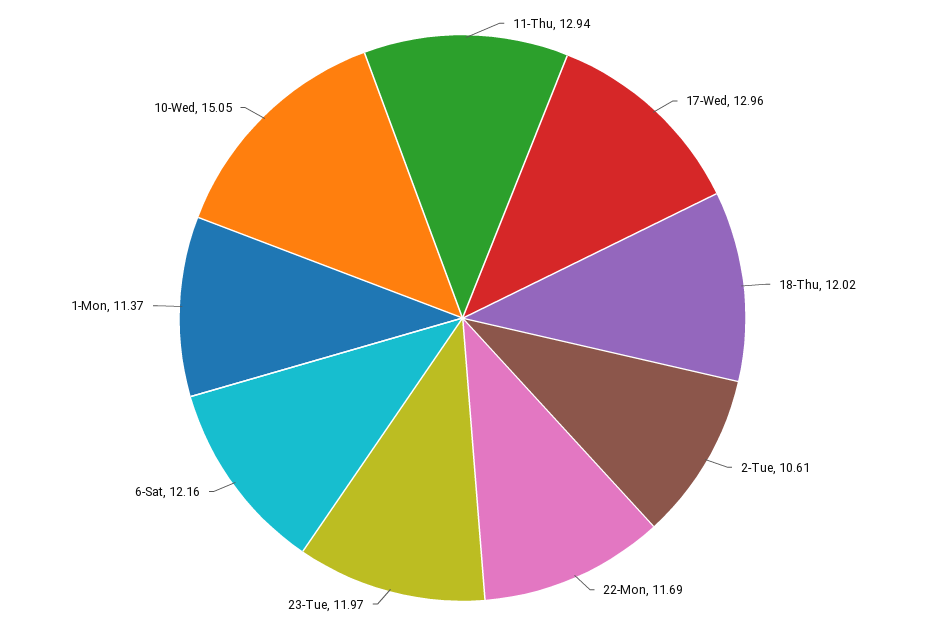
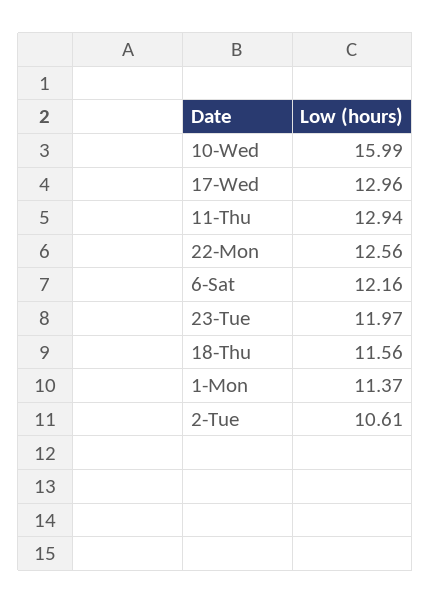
18-Thu: 12.02 -> 11.56
22-Mon: 11.69 -> 12.56
10-Wed: 15.05 -> 15.99

